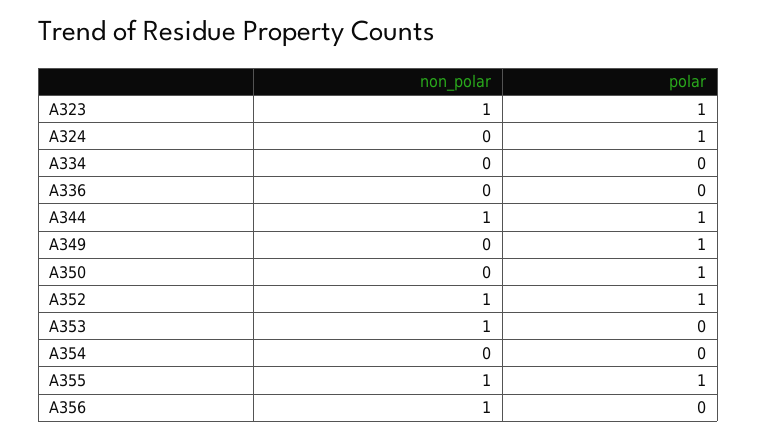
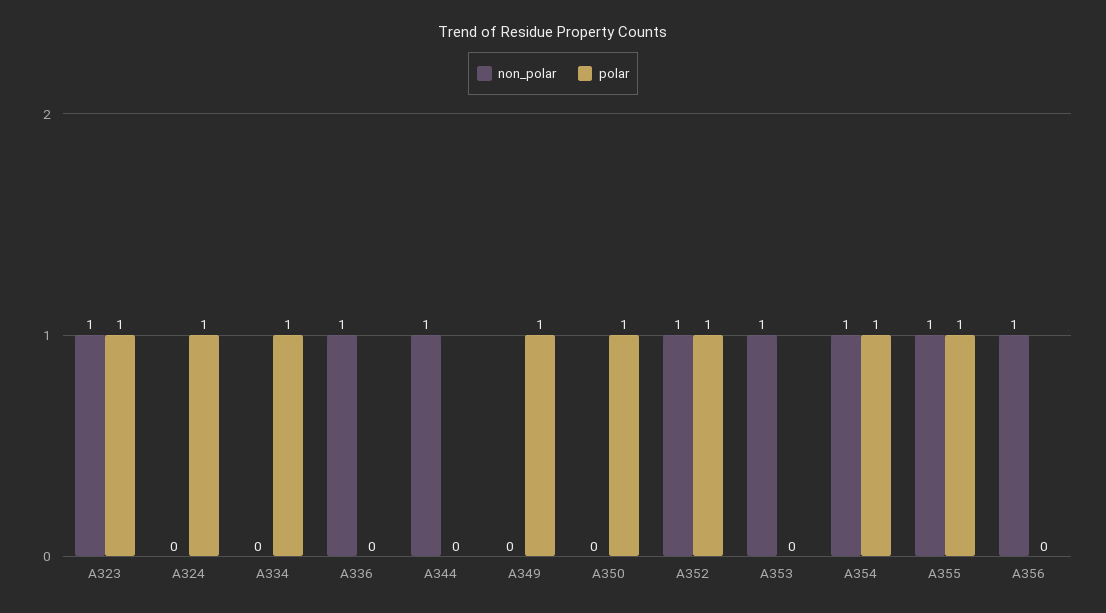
polar, A334: 0 -> 1
non_polar, A336: 0 -> 1
polar, A344: 1 -> 0
non_polar, A354: 0 -> 1
polar, A354: 0 -> 1

